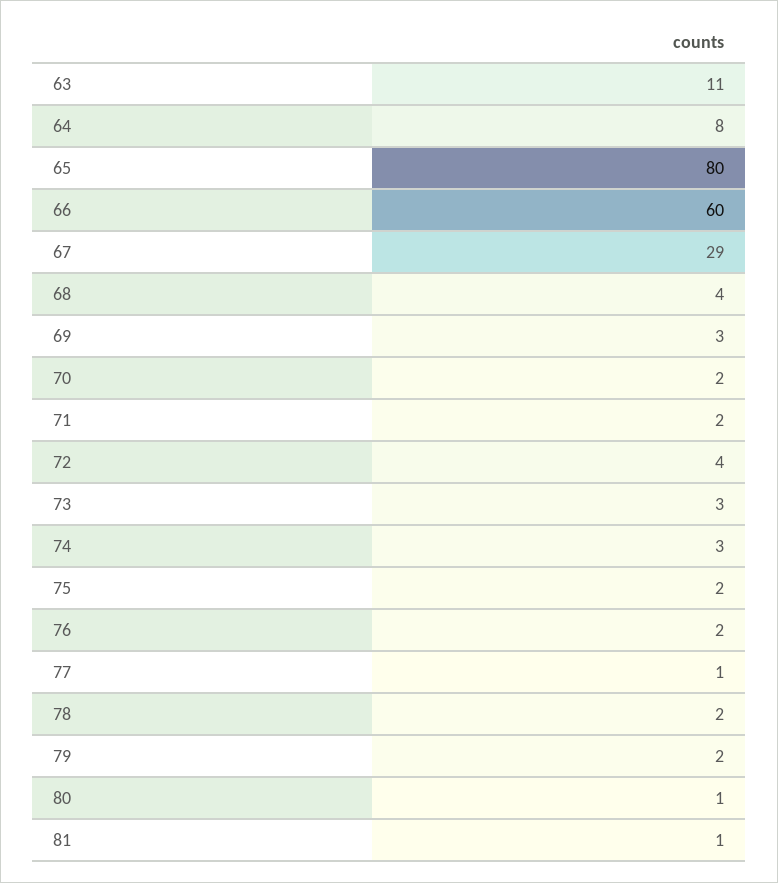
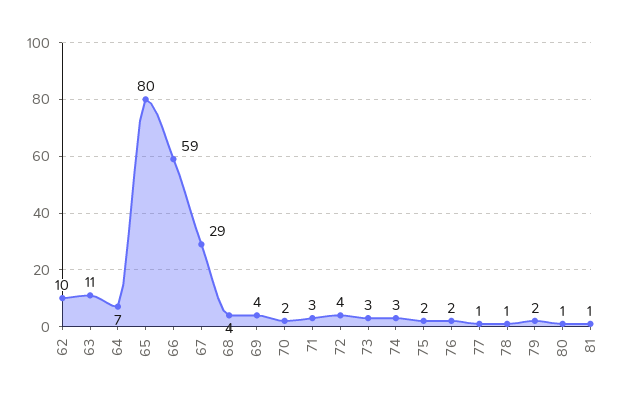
64: 8 -> 7
66: 60 -> 59
69: 3 -> 4
71: 2 -> 3
78: 2 -> 1
62: none -> 10

